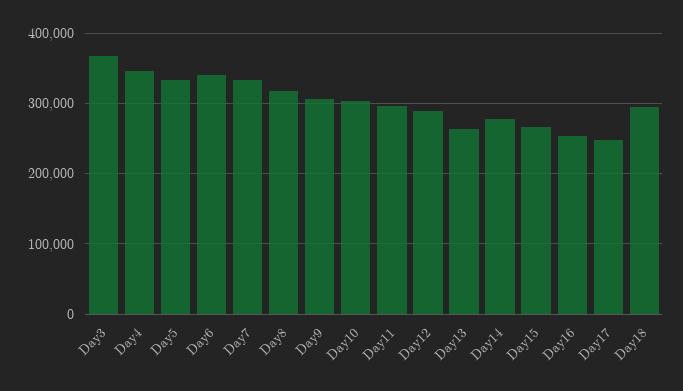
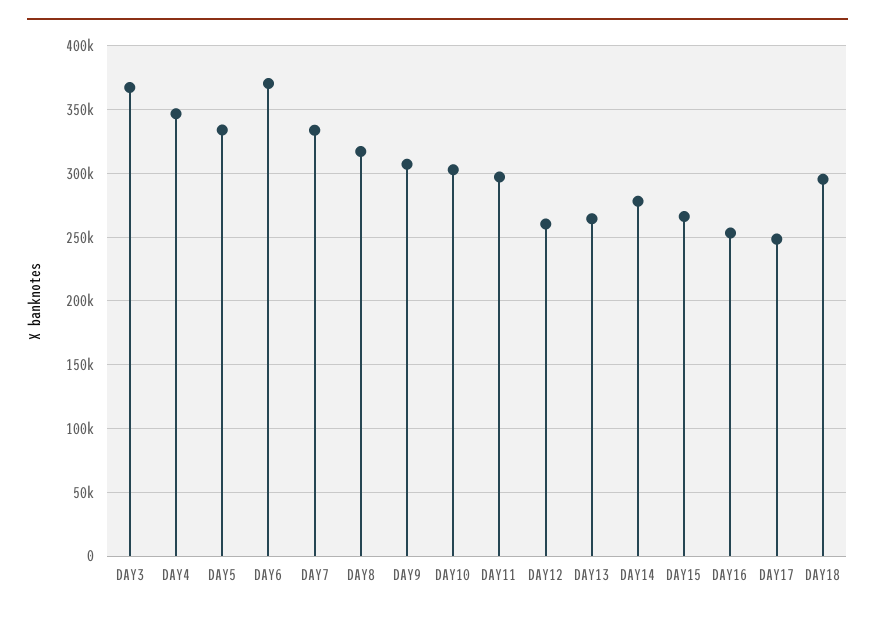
Day6: 340000 -> 370000
Day12: 290000 -> 260000

